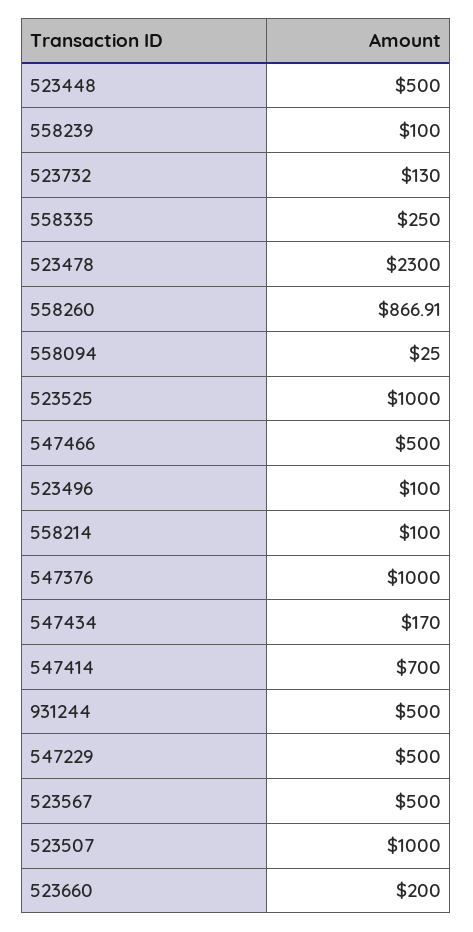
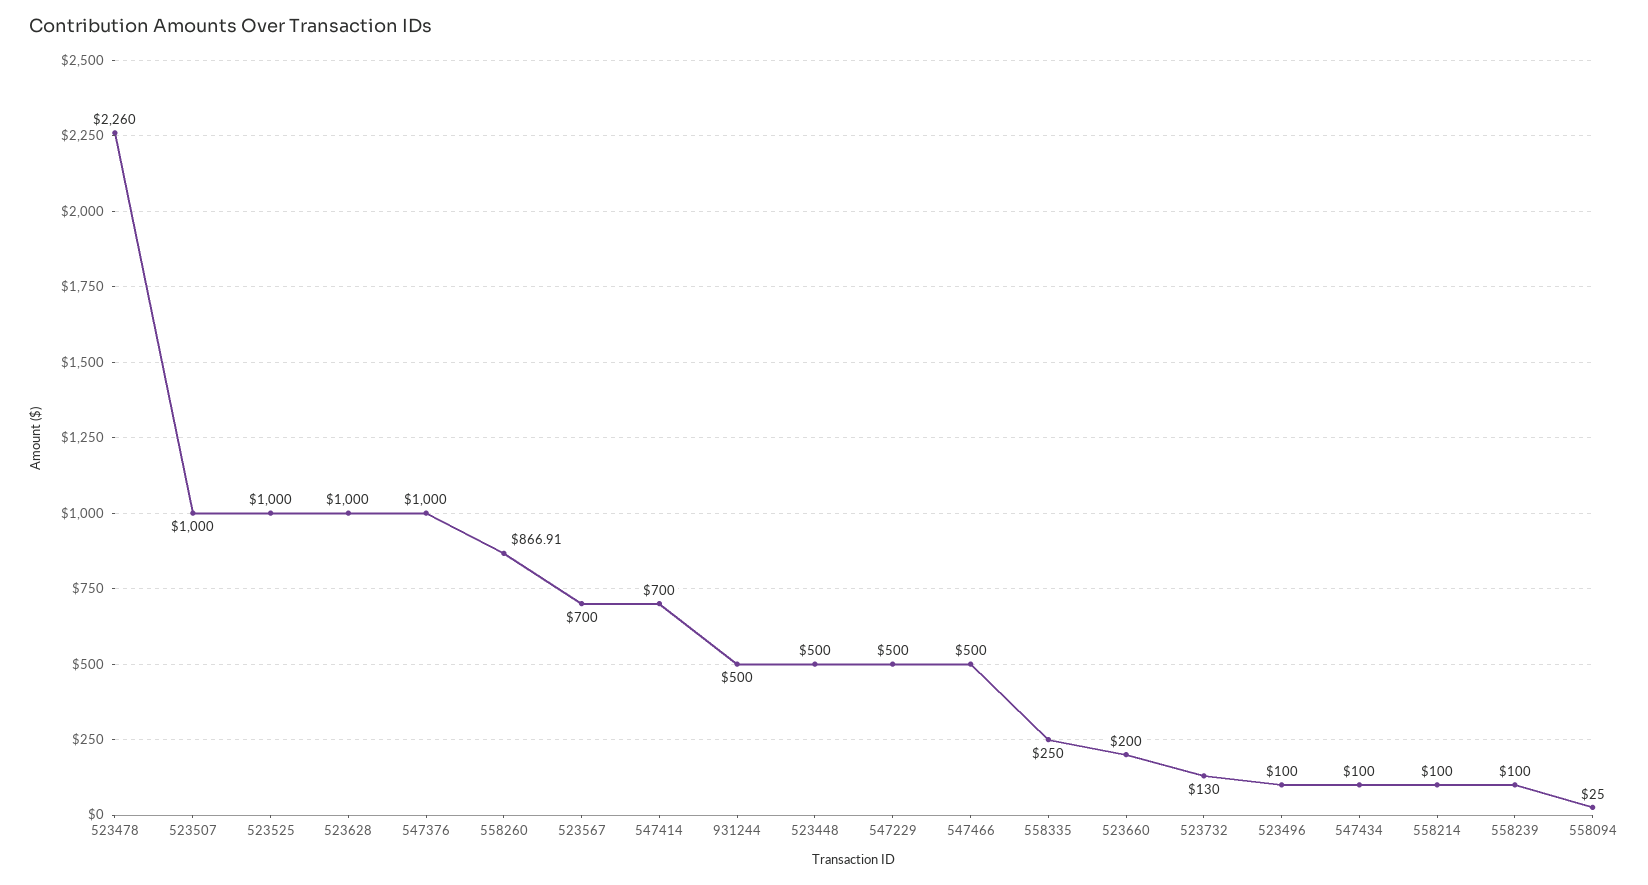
523478: 2300 -> 2260
547434: 170 -> 100
523567: 500 -> 700
523628: none -> 1000

